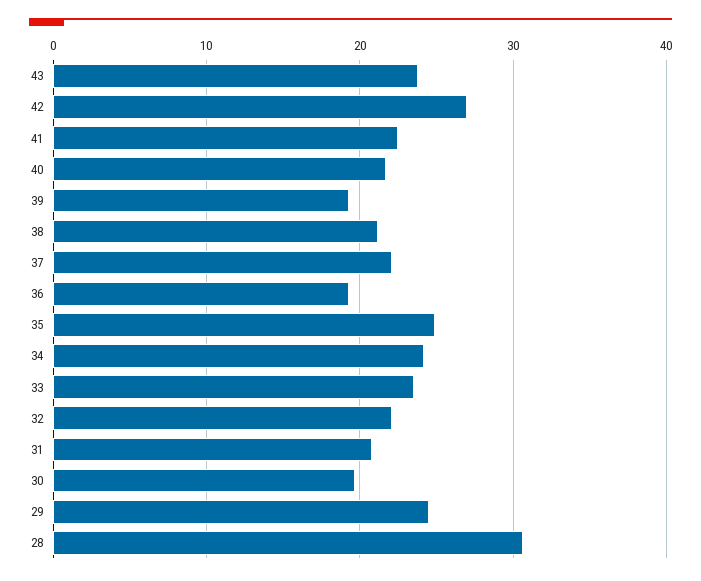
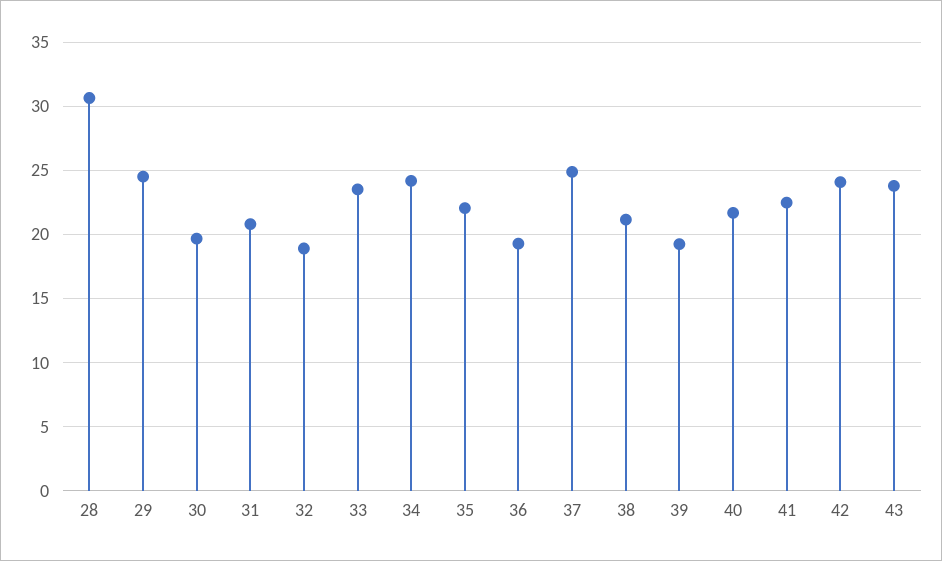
42: 27 -> 24
37: 22 -> 25
35: 25 -> 22
32: 22 -> 19

